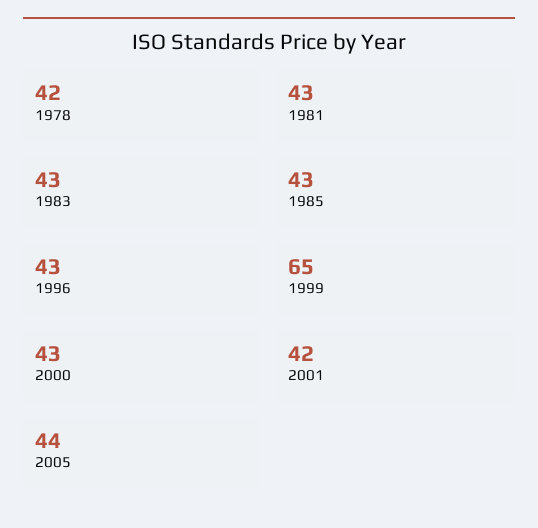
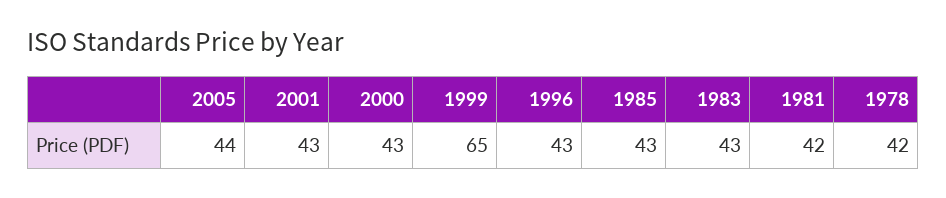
1981: 43 -> 42
2001: 42 -> 43

